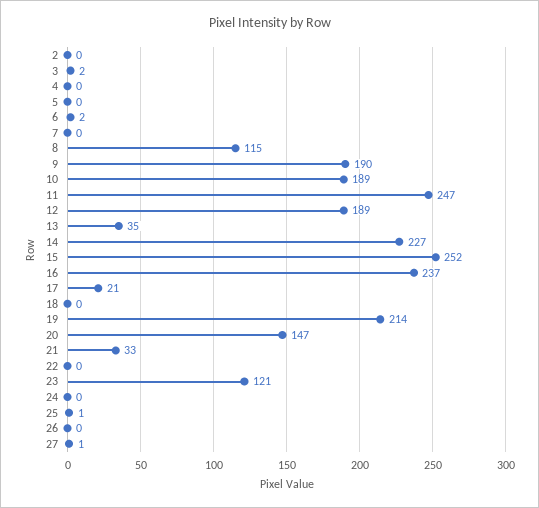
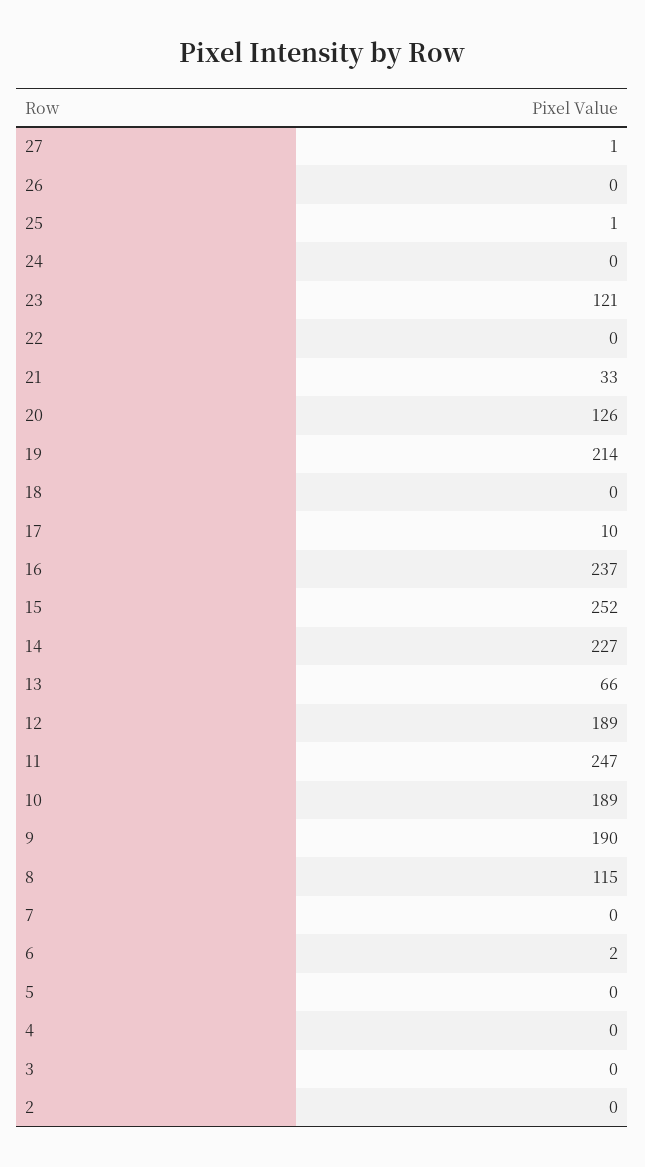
3: 2 -> 0
13: 35 -> 66
17: 21 -> 10
20: 147 -> 126

